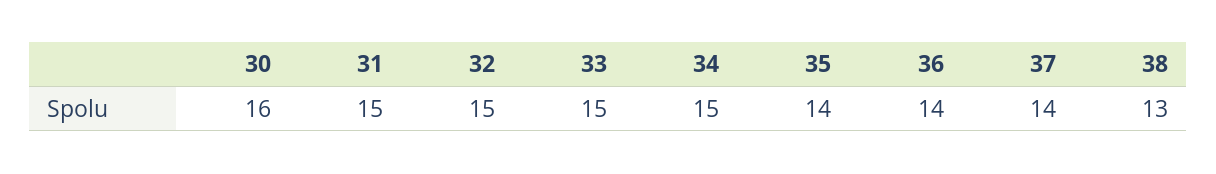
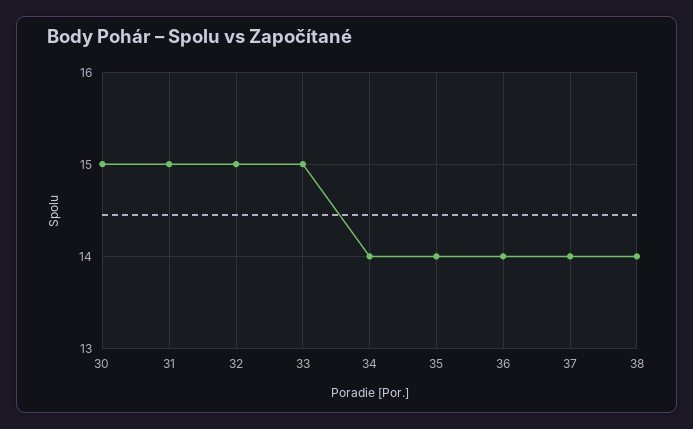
30: 16 -> 15
34: 15 -> 14
38: 13 -> 14

